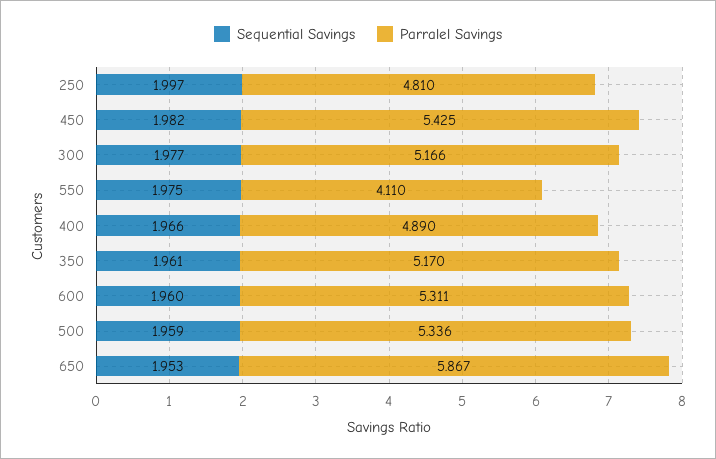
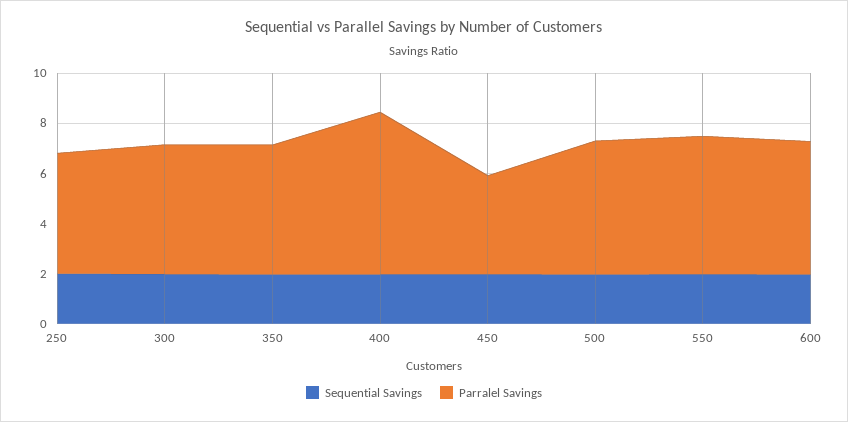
Parralel Savings, 450: 5.425 -> 4
Parralel Savings, 550: 4.11 -> 5.5
Parralel Savings, 400: 4.89 -> 6.5
Sequential Savings, 650: 1.953 -> none
Parralel Savings, 650: 5.867 -> none

